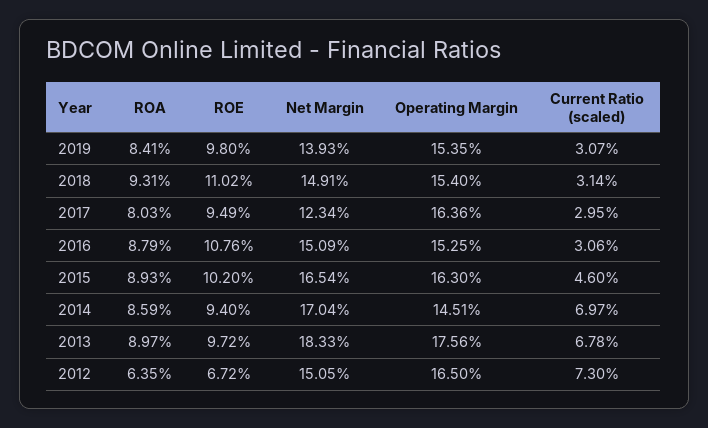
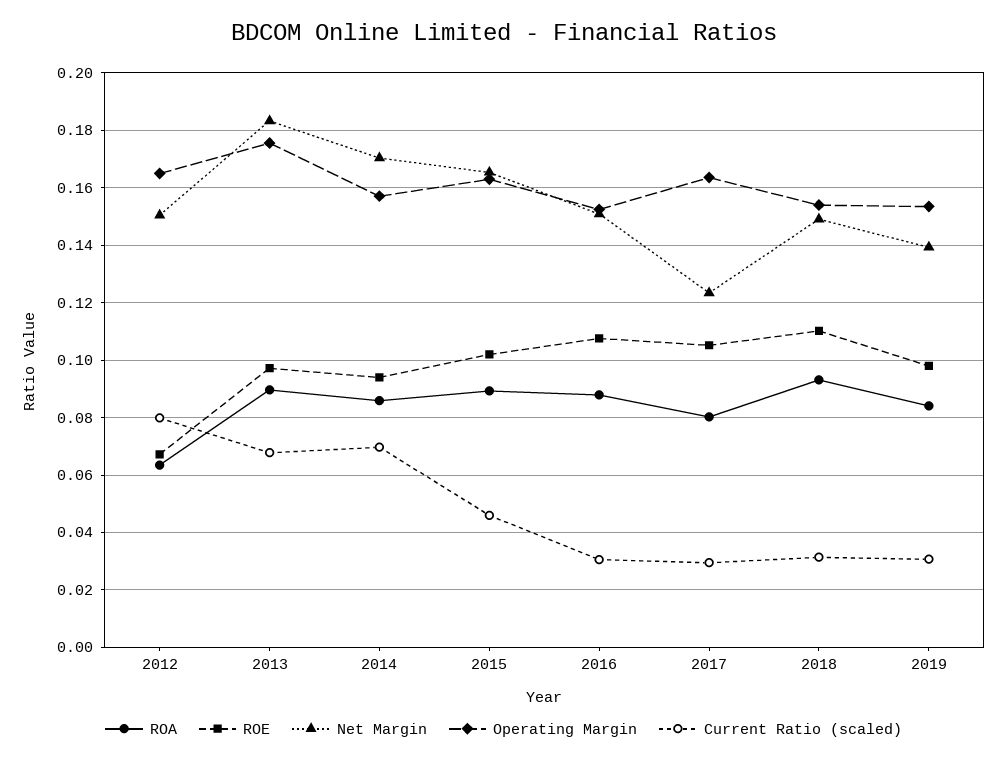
ROE, 2017: 0.0949 -> 0.105
Operating Margin, 2014: 0.1451 -> 0.1575
Current Ratio (scaled), 2012: 0.073 -> 0.08

